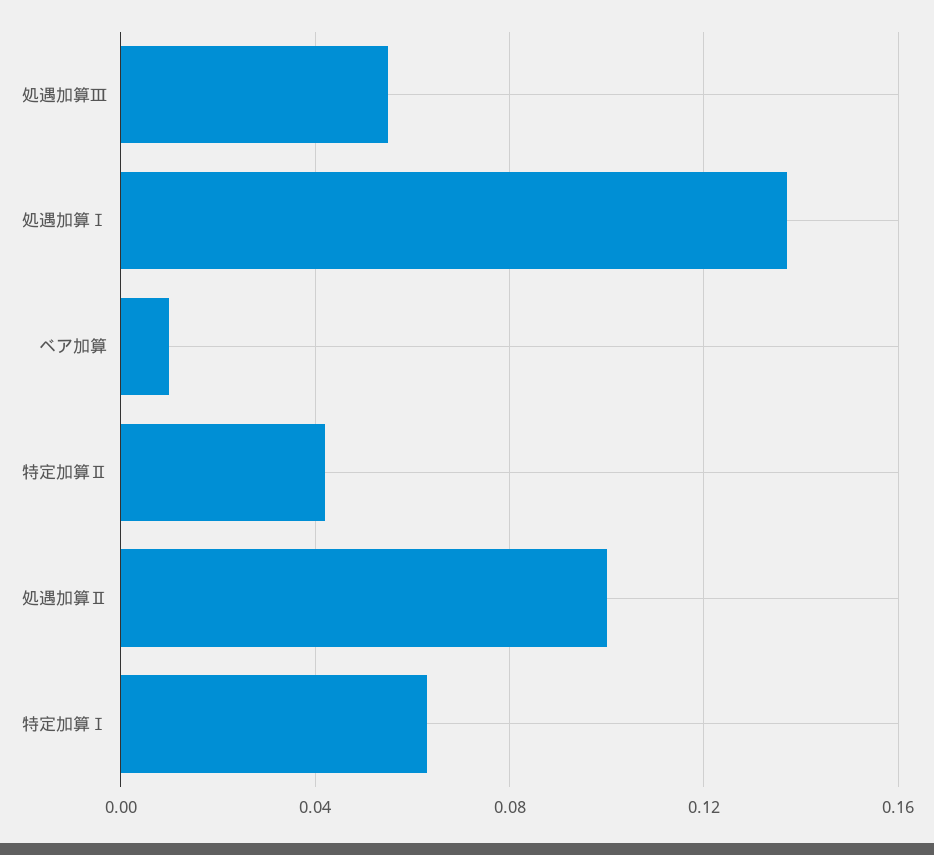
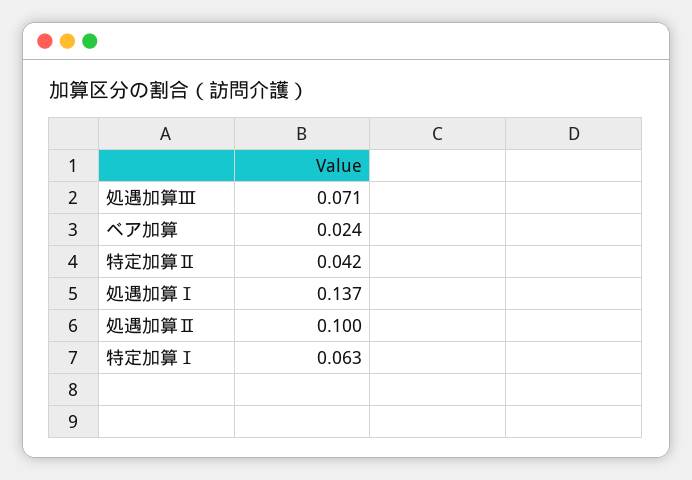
処遇加算Ⅲ: 0.055 -> 0.071
ベア加算: 0.01 -> 0.024

